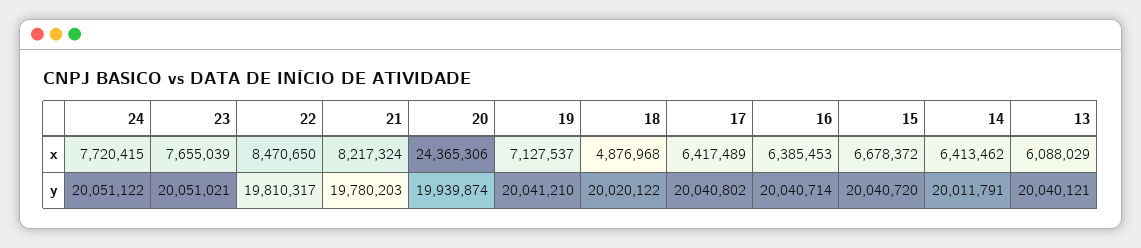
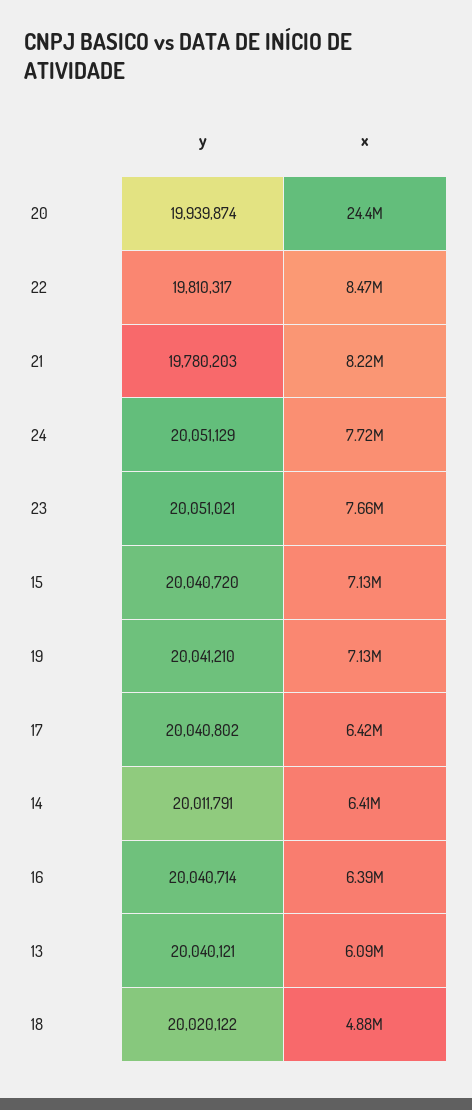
15, x: 6678372 -> 7130000
24, y: 20051122 -> 20051129

